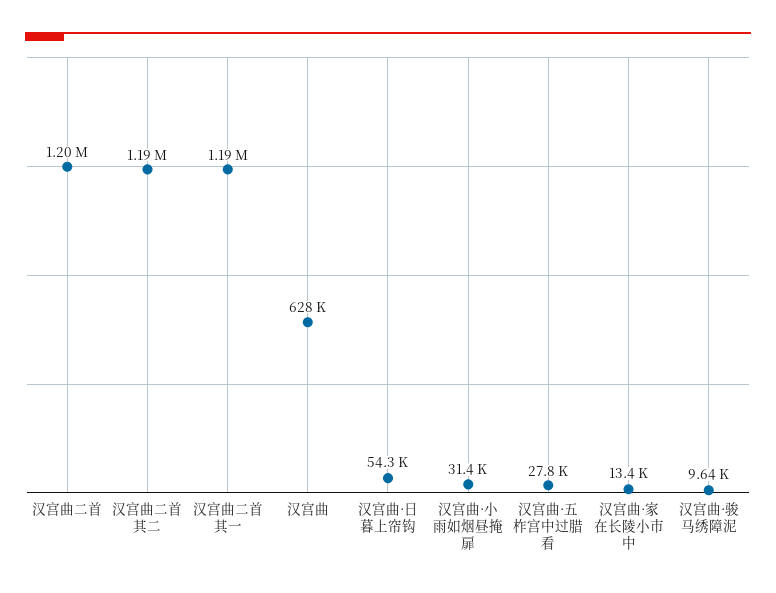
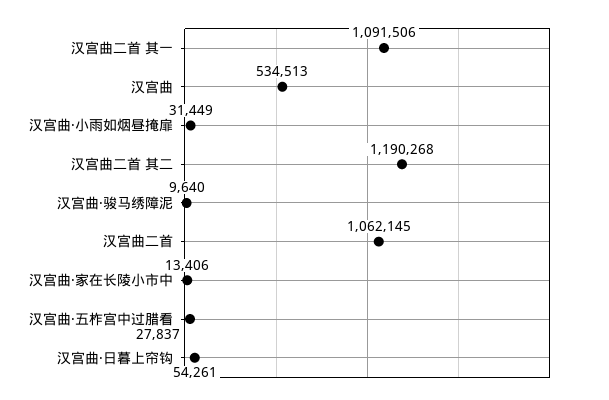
汉宫曲二首: 1200000 -> 1062145
汉宫曲二首 其一: 1190000 -> 1091506
汉宫曲: 628000 -> 534513

